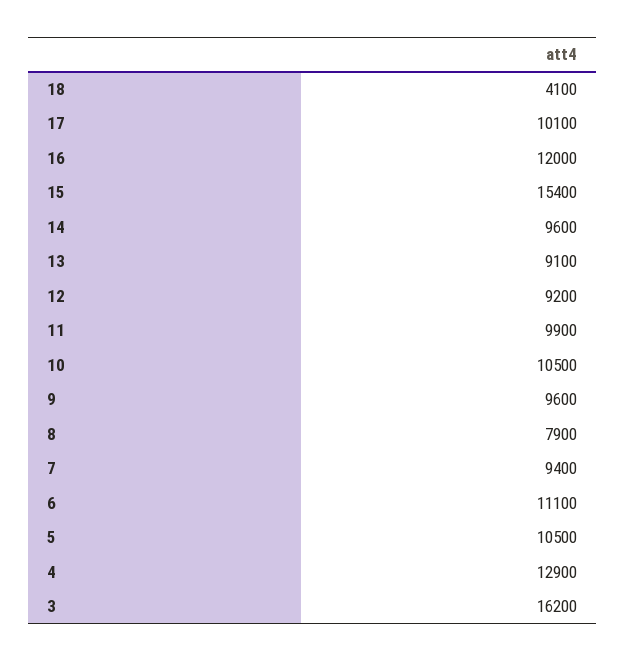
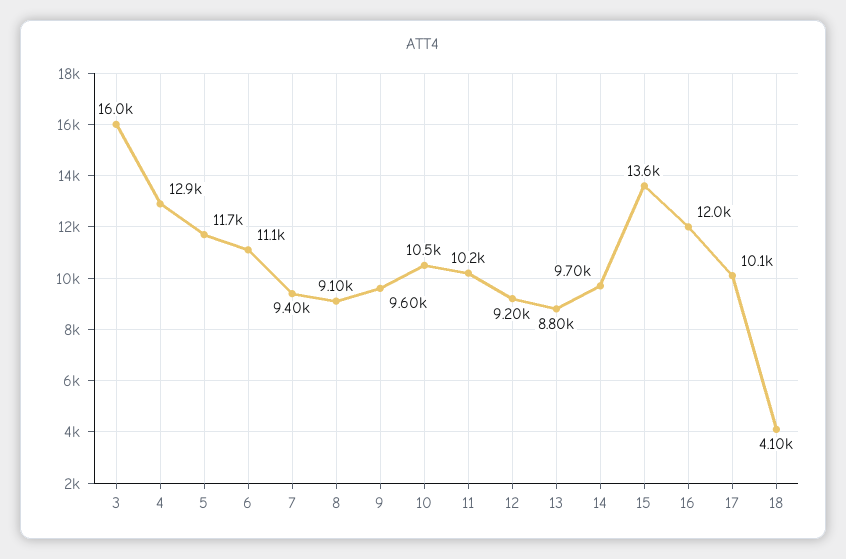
15: 15400 -> 13600
14: 9600 -> 9700
13: 9100 -> 8800
11: 9900 -> 10200
8: 7900 -> 9100
5: 10500 -> 11700
3: 16200 -> 16000

